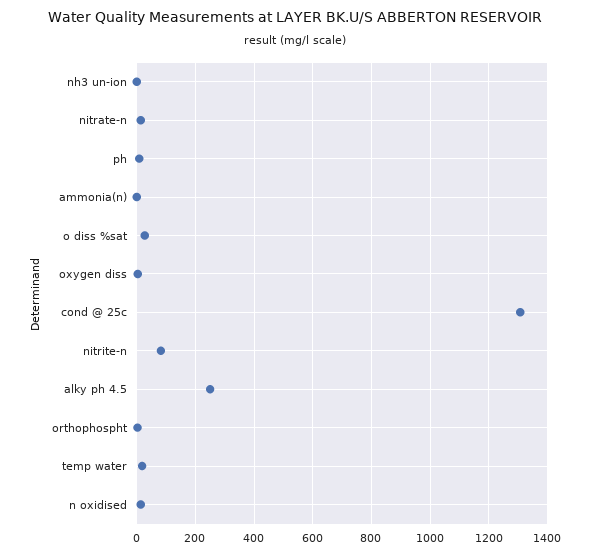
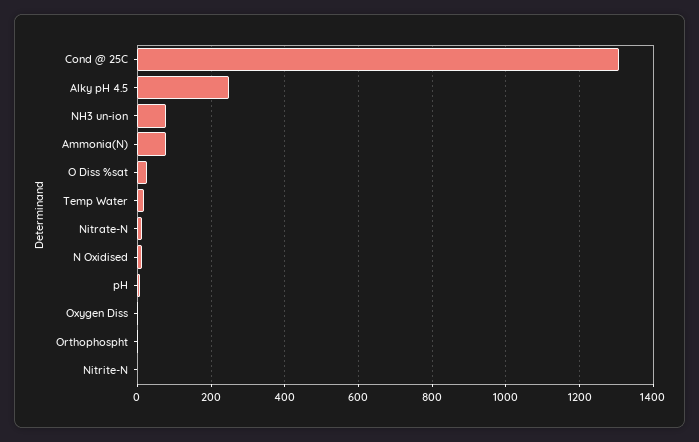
nh3 un-ion: 0 -> 80
ammonia(n): 0 -> 80
nitrite-n: 75 -> 0

